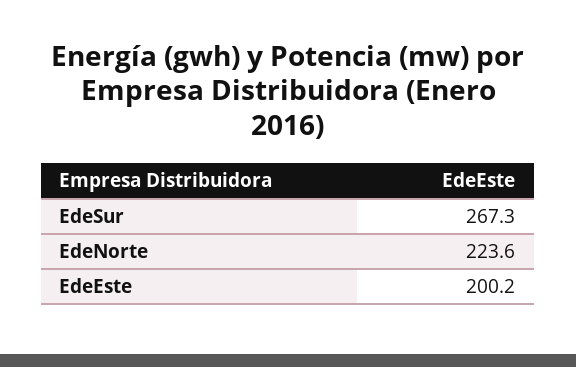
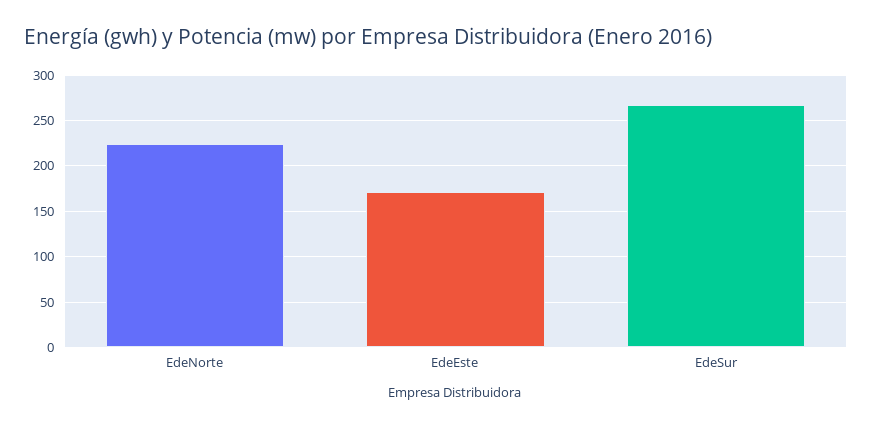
EdeEste: 200.2 -> 170

